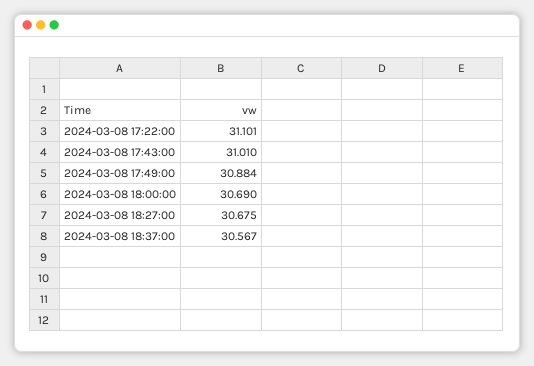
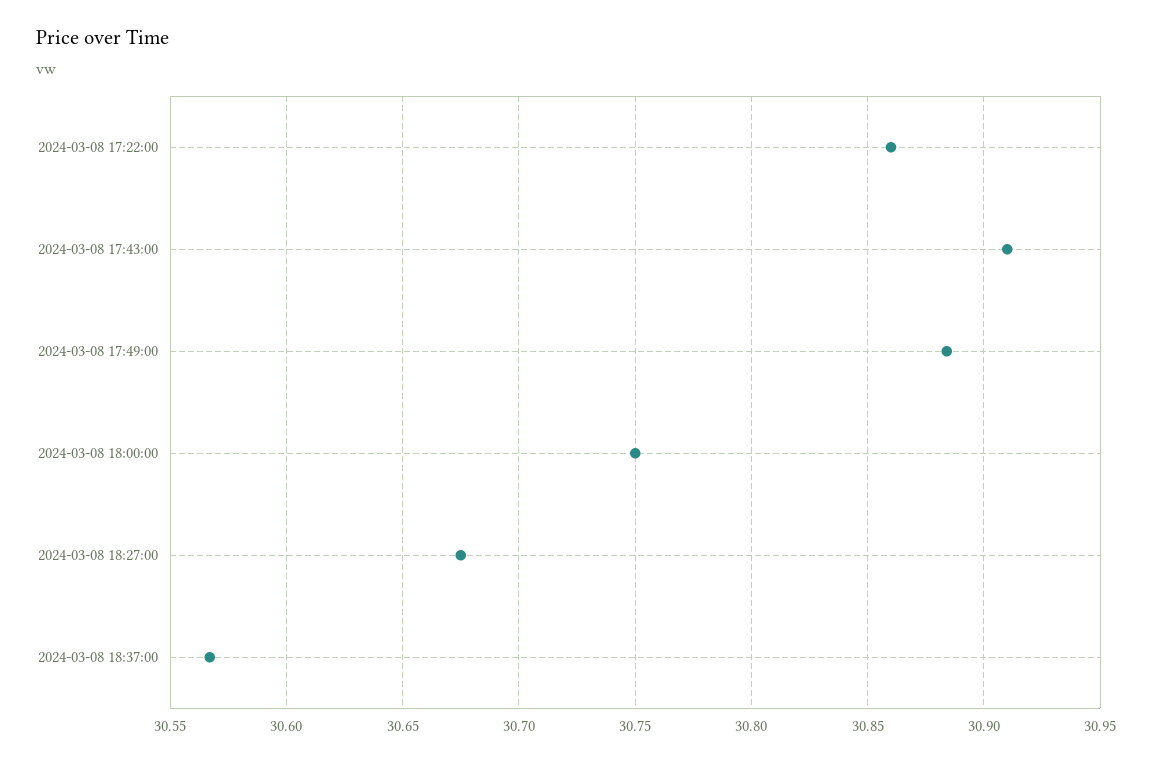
2024-03-08 17:22:00: 31.101 -> 30.86
2024-03-08 17:43:00: 31.01 -> 30.91
2024-03-08 18:00:00: 30.69 -> 30.75

